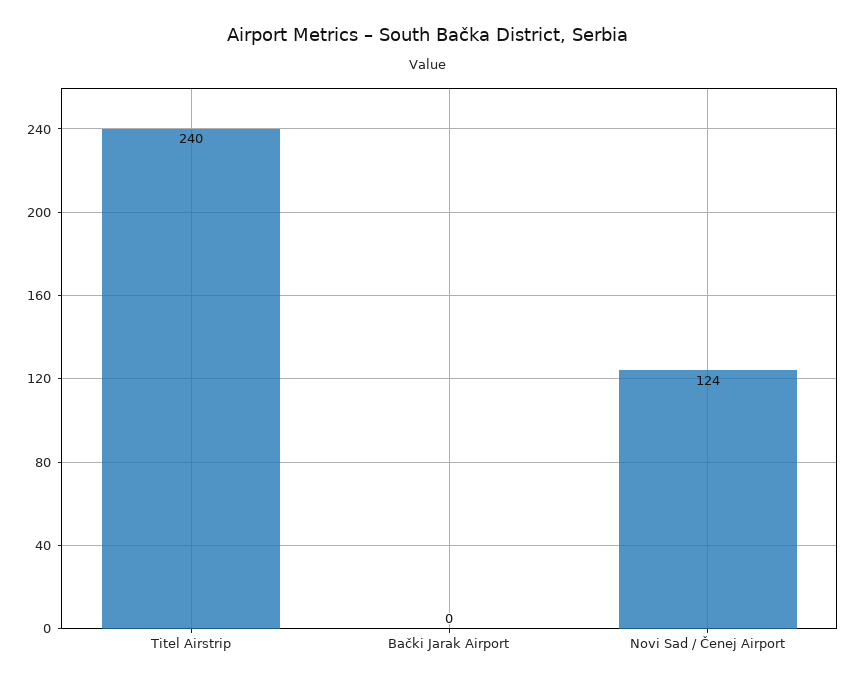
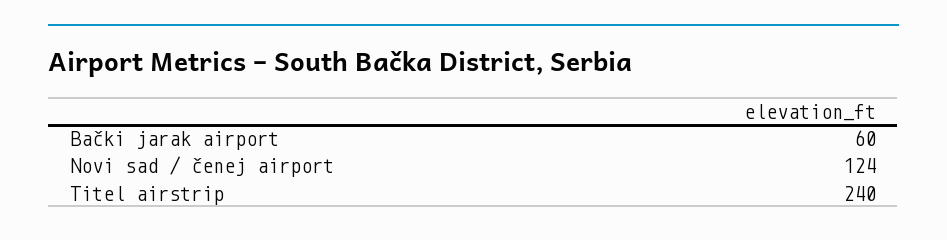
Bački Jarak Airport: 0 -> 60

